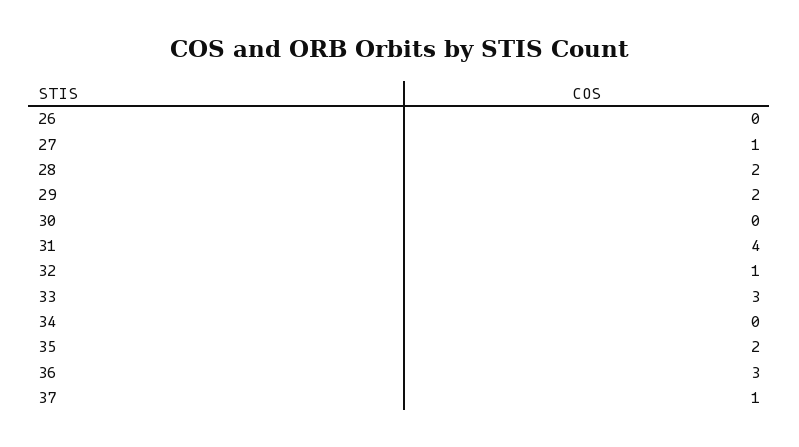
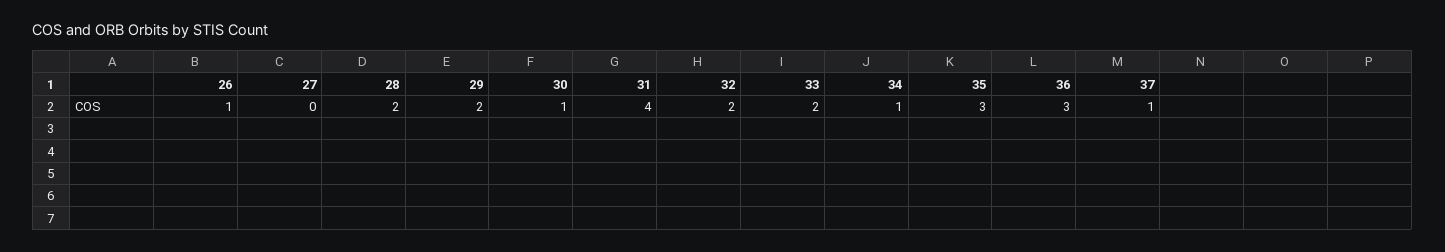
26: 0 -> 1
27: 1 -> 0
30: 0 -> 1
32: 1 -> 2
33: 3 -> 2
34: 0 -> 1
35: 2 -> 3

